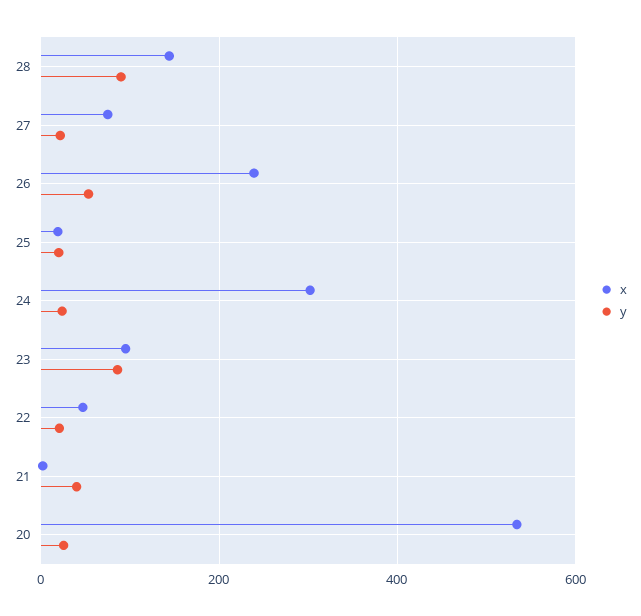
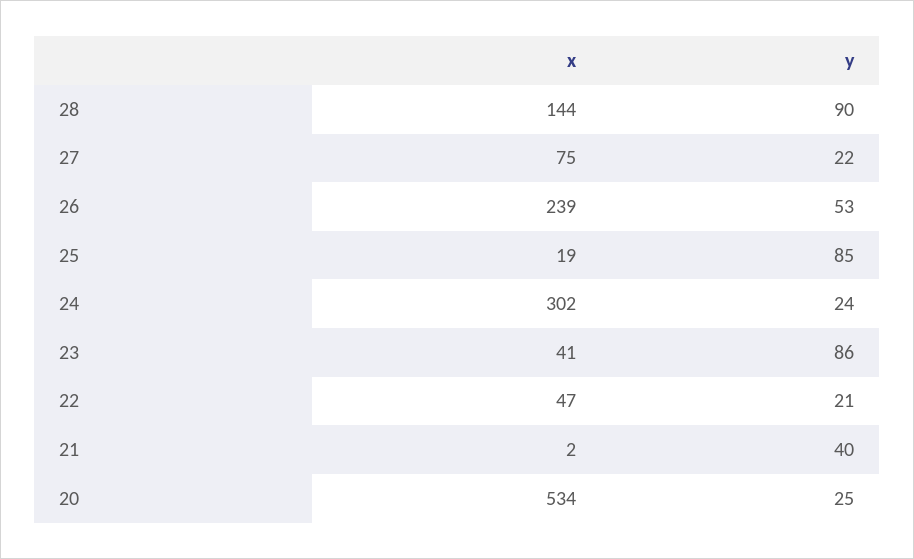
y, 25: 20 -> 85
x, 23: 100 -> 41

